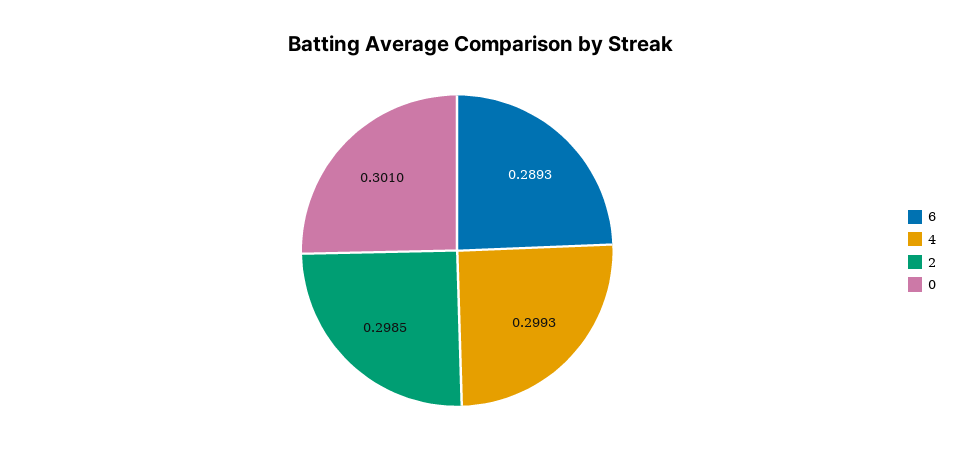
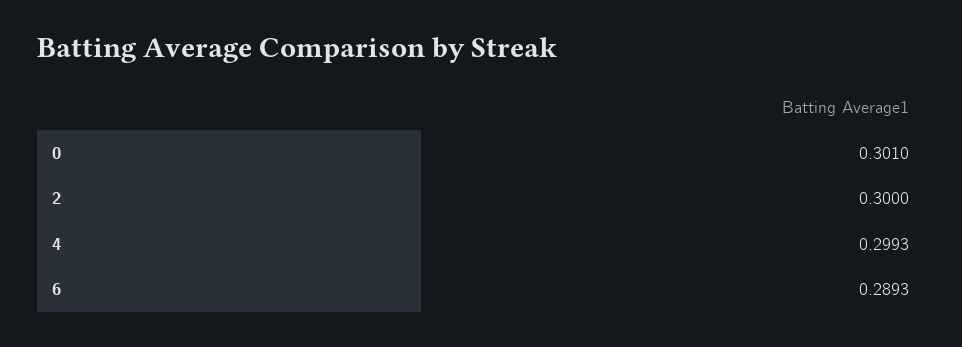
2: 0.2985 -> 0.3

